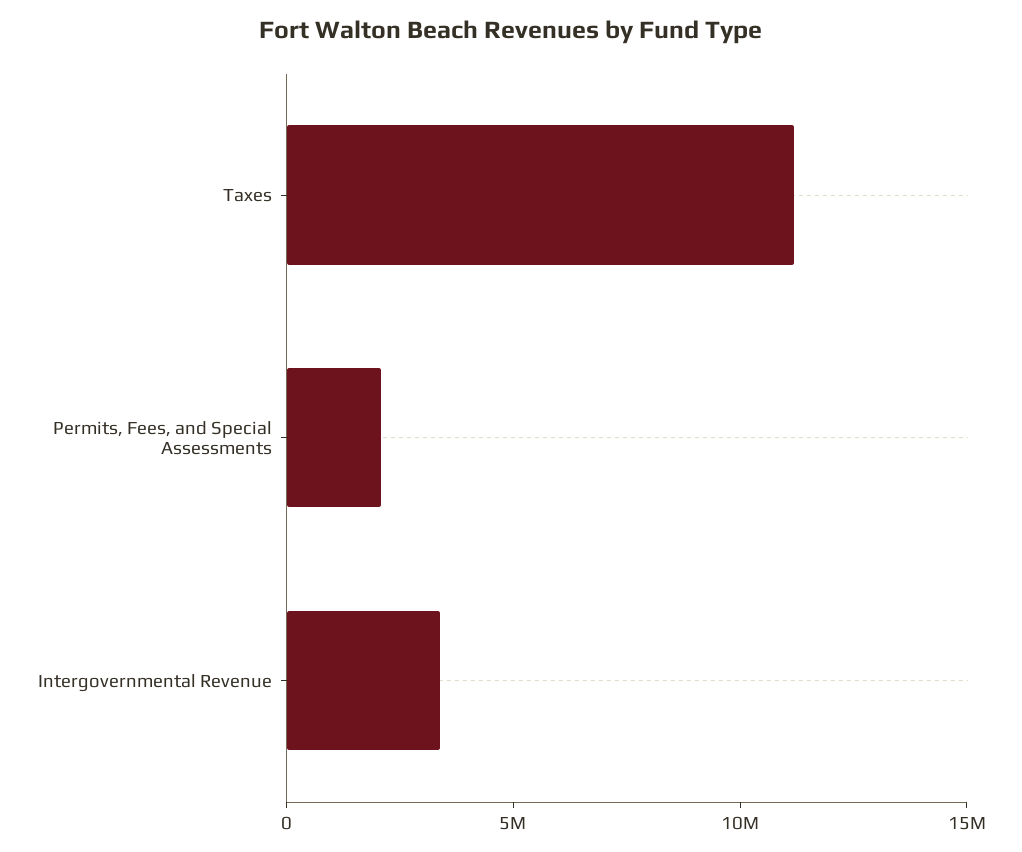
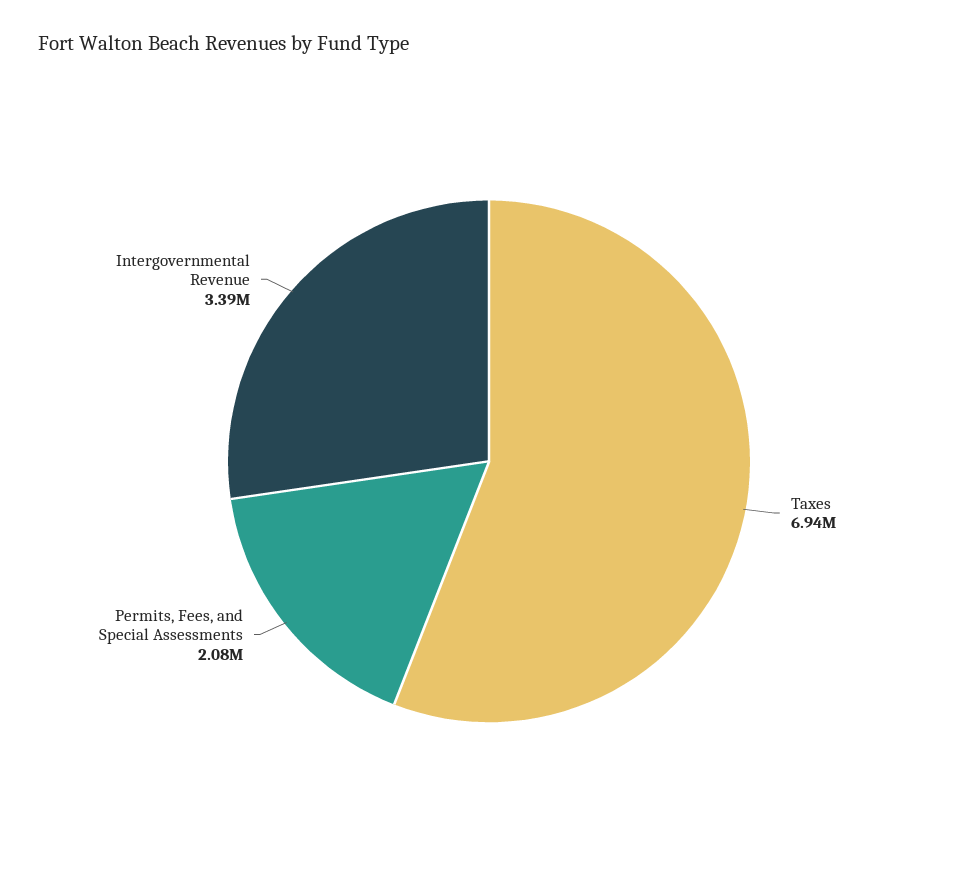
Taxes: 11000000 -> 6940000

